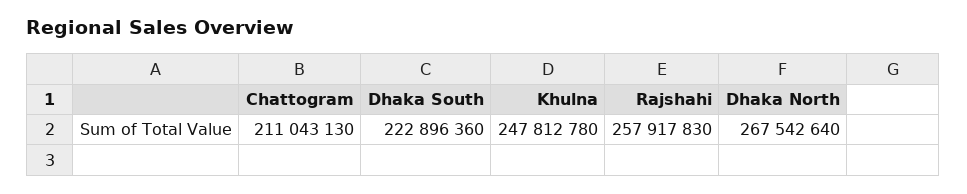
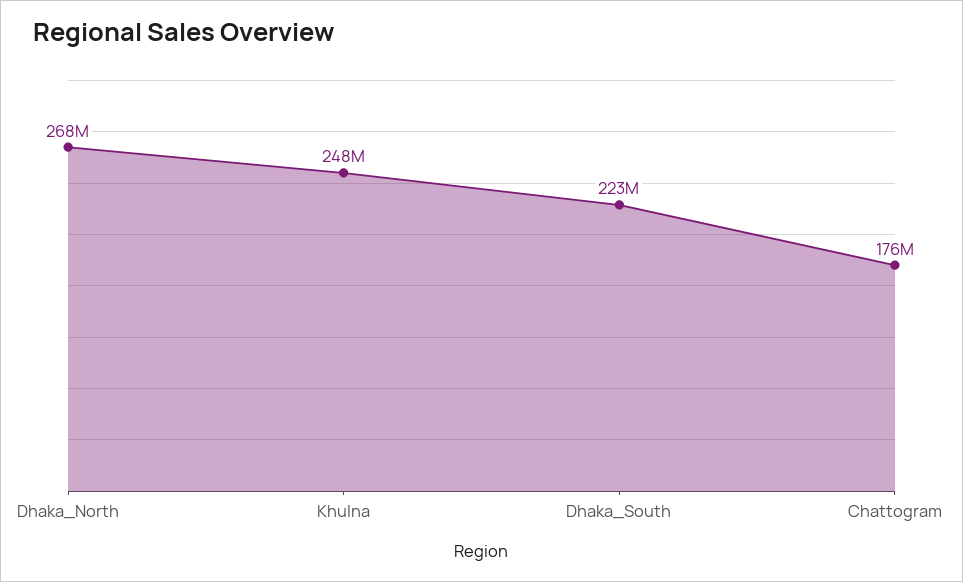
Chattogram: 211043130 -> 176000000
Rajshahi: 257917830 -> none

